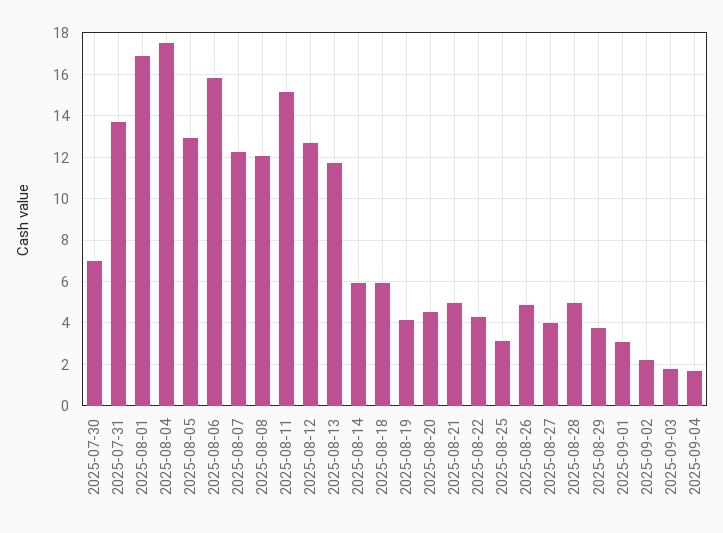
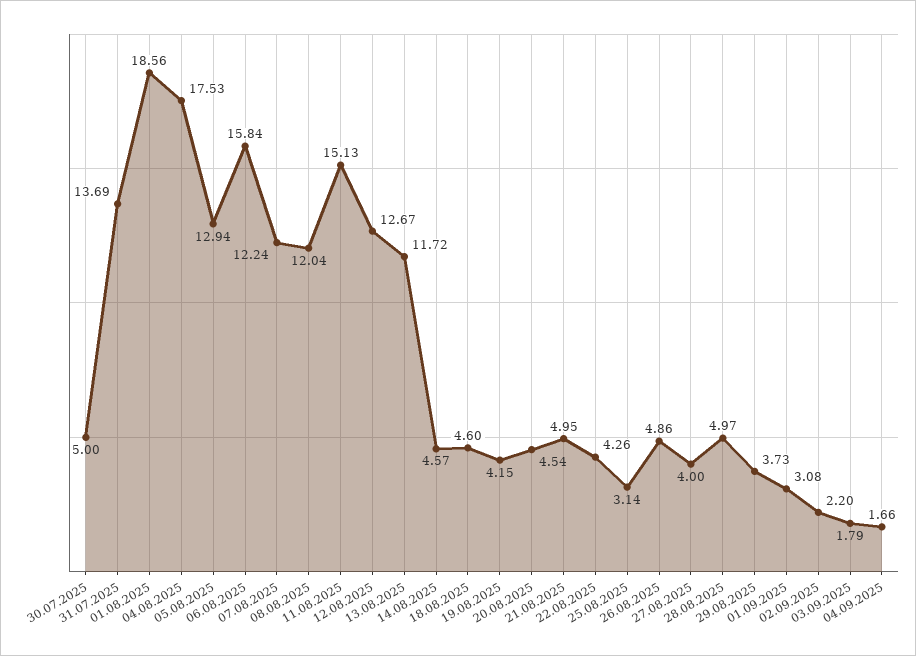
2025-07-30: 7 -> 5
2025-08-01: 17 -> 18.56
2025-08-14: 6 -> 4.57
2025-08-18: 6 -> 4.6

